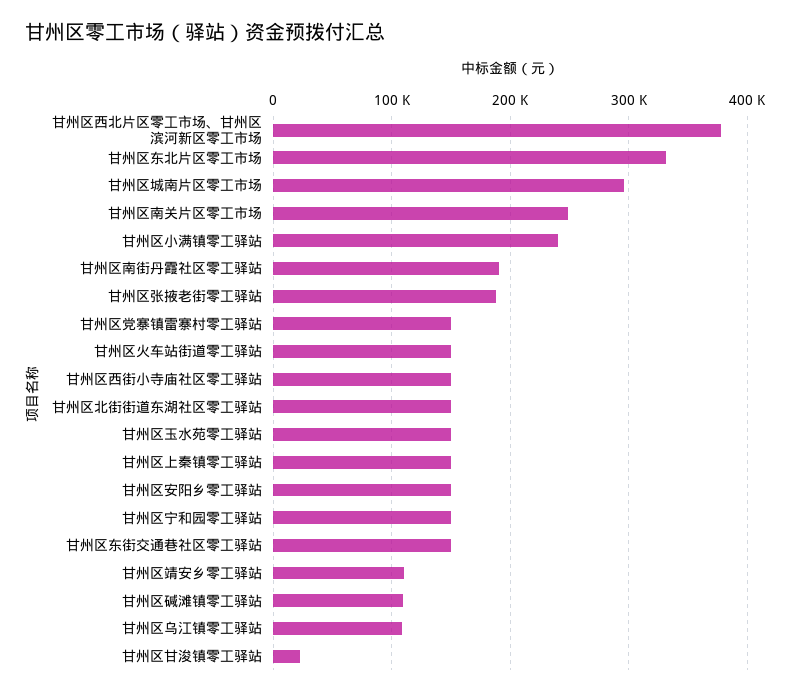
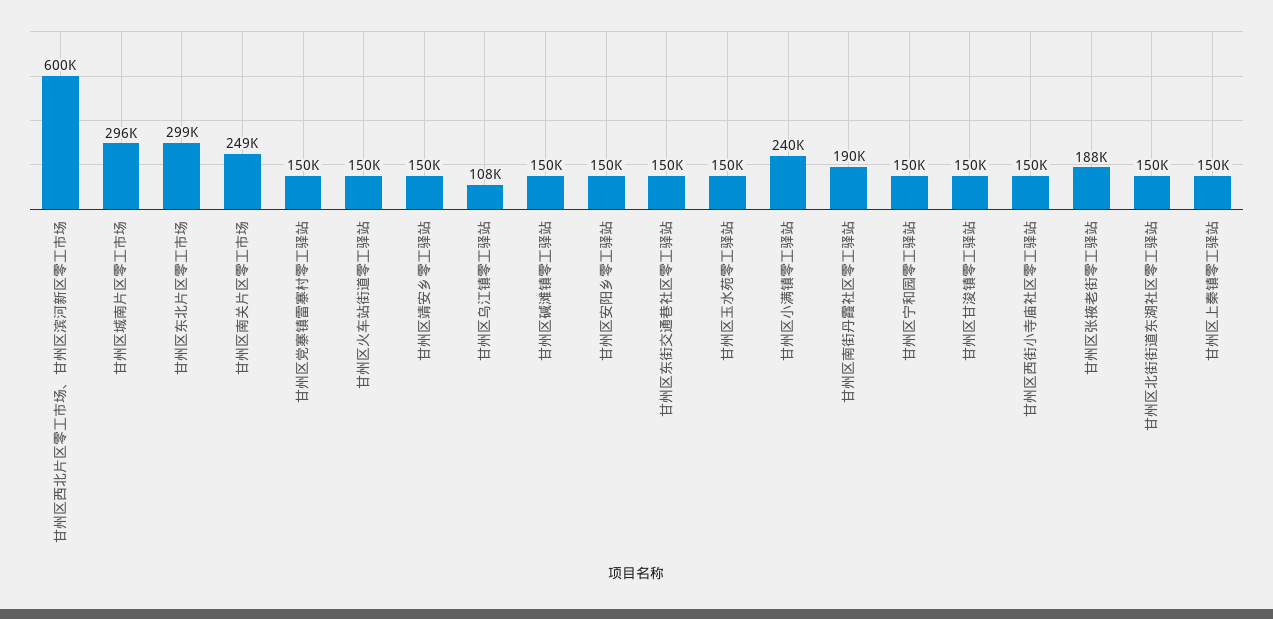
甘州区西北片区零工市场、甘州区滨河新区零工市场: 380000 -> 600000
甘州区东北片区零工市场: 330000 -> 299000
甘州区靖安乡零工驿站: 110000 -> 150000
甘州区碱滩镇零工驿站: 110000 -> 150000
甘州区甘浚镇零工驿站: 20000 -> 150000

